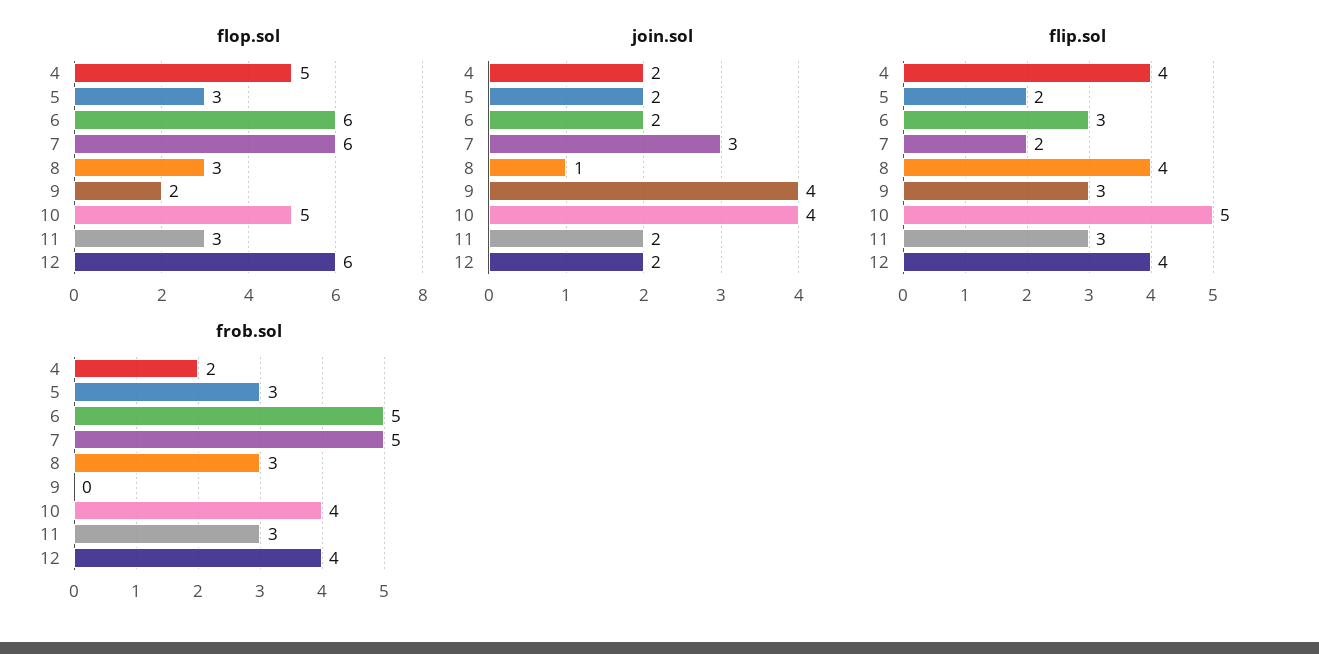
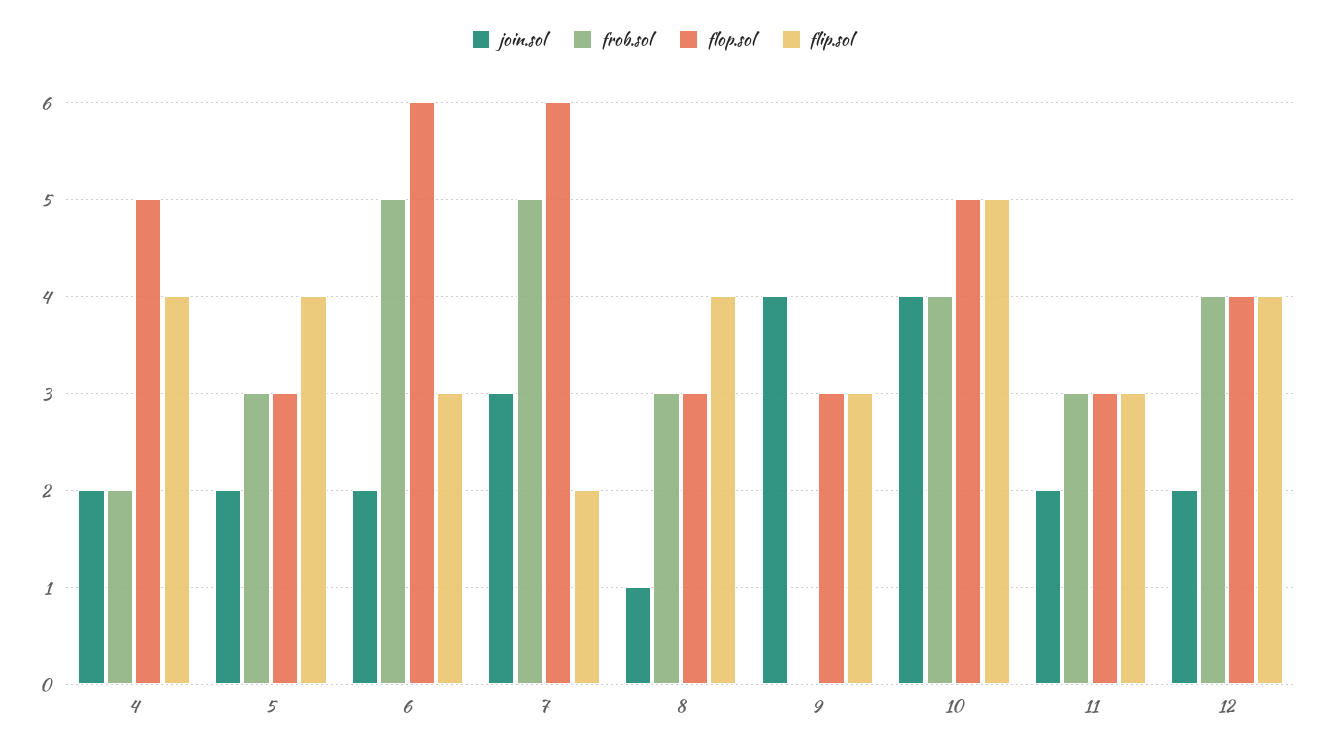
flop.sol, 9: 2 -> 3
flop.sol, 12: 6 -> 4
flip.sol, 5: 2 -> 4

